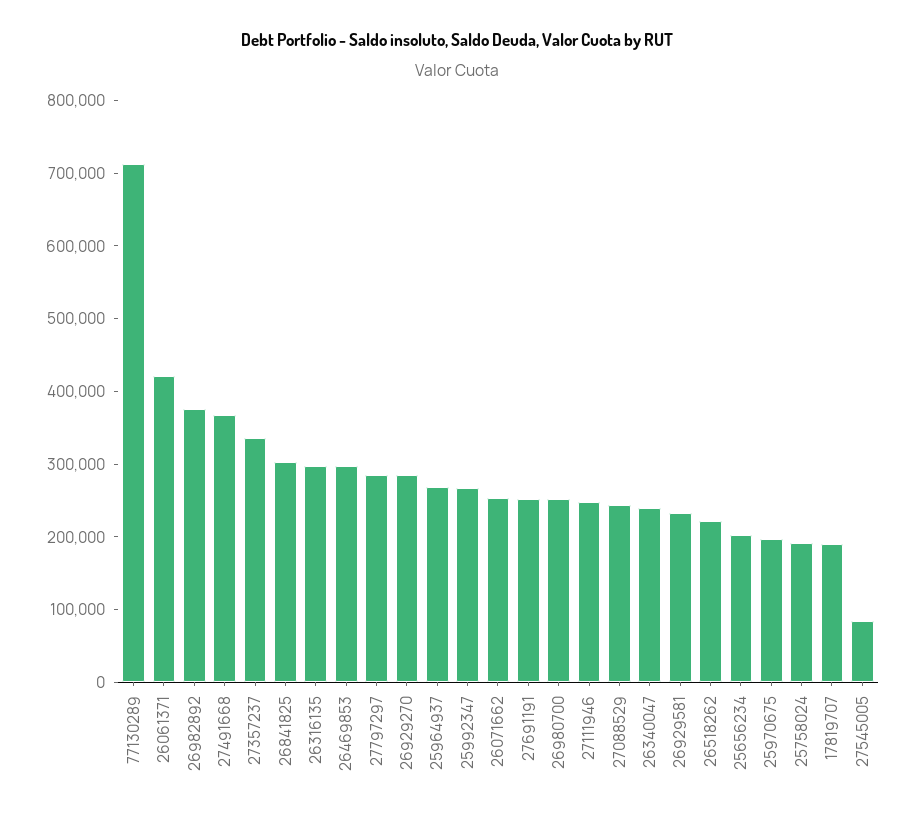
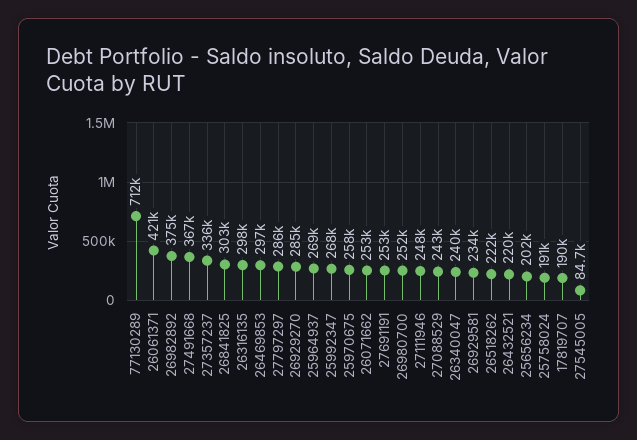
25970675: 200000 -> 258000
26432521: none -> 220000

